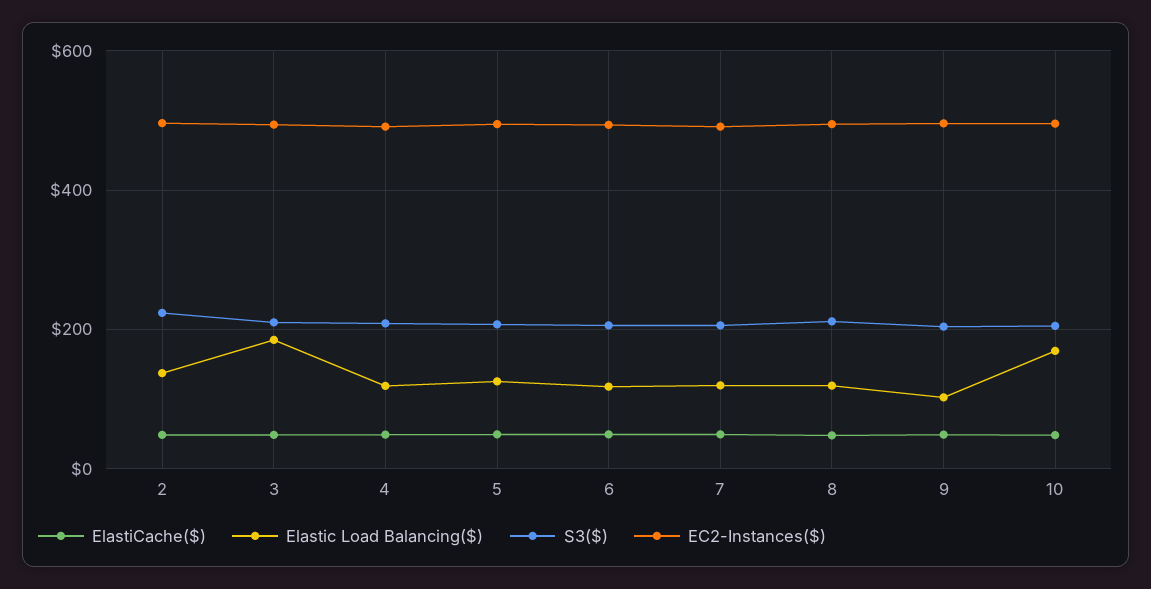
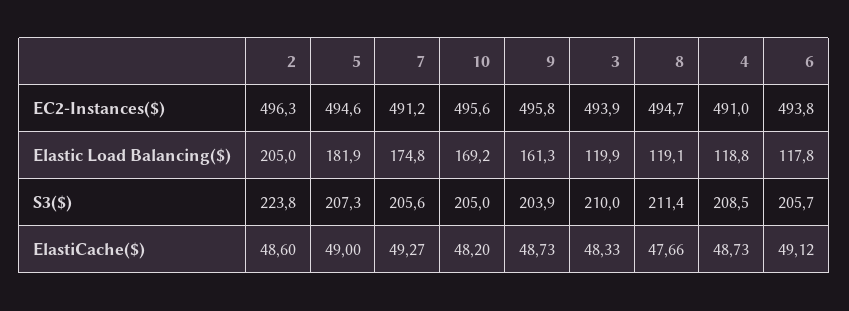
Elastic Load Balancing($), 2: 140 -> 205
Elastic Load Balancing($), 3: 180 -> 119.9
Elastic Load Balancing($), 5: 120 -> 181.9
Elastic Load Balancing($), 7: 120 -> 174.8
Elastic Load Balancing($), 9: 100 -> 161.3

